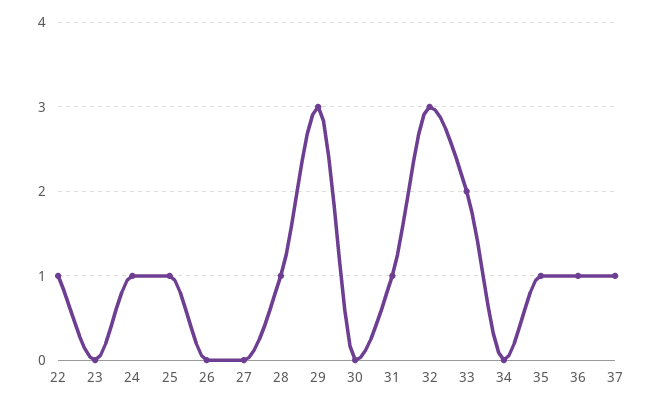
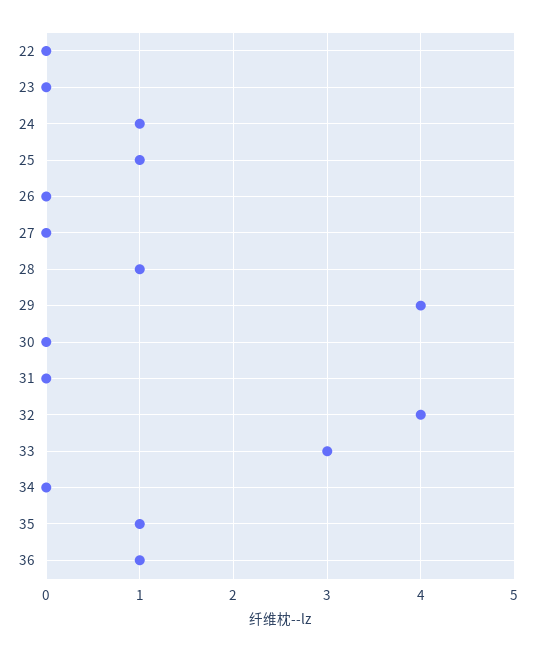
22: 1 -> 0
29: 3 -> 4
31: 1 -> 0
32: 3 -> 4
33: 2 -> 3
37: 1 -> none

